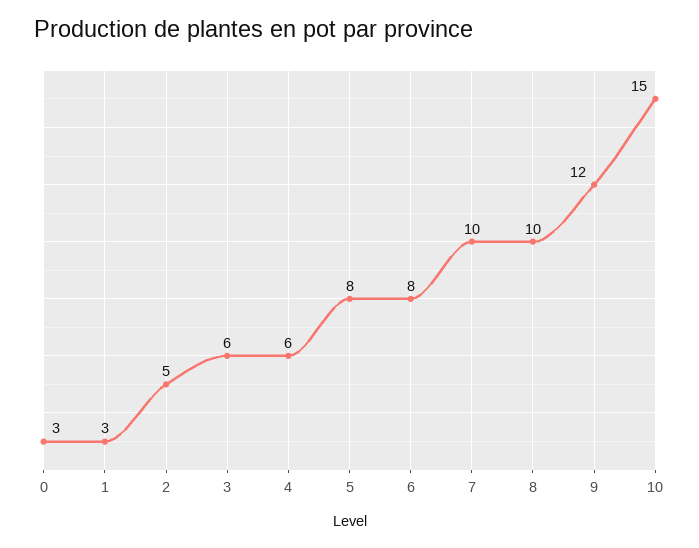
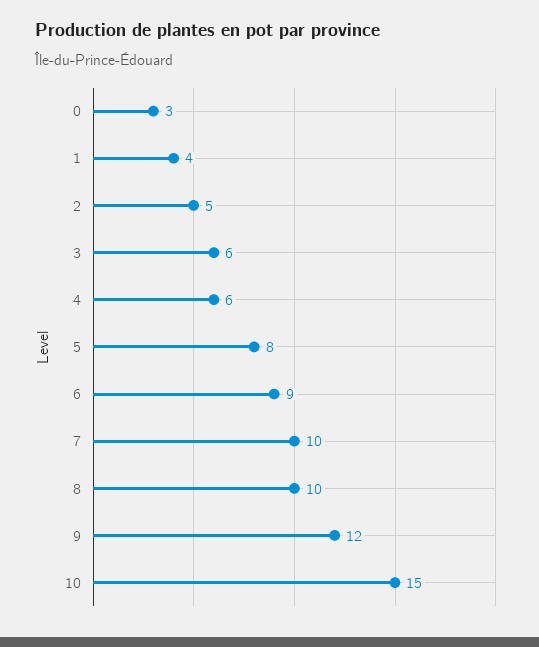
1: 3 -> 4
6: 8 -> 9

